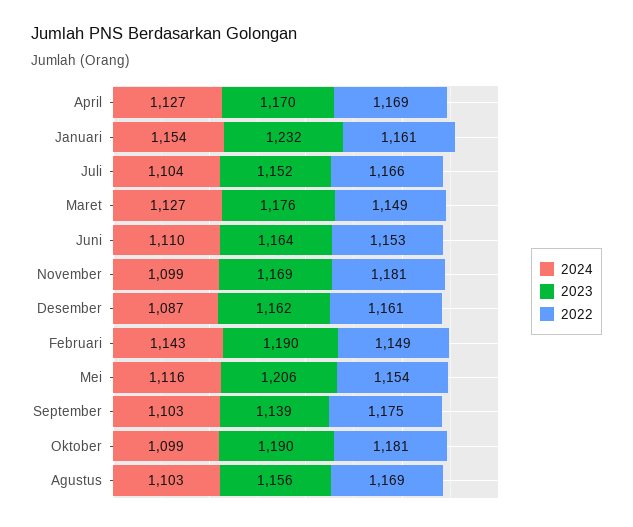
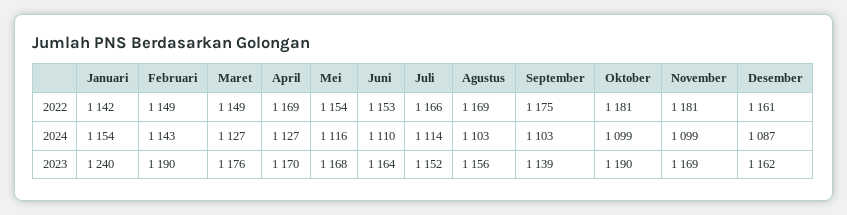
2023, Januari: 1232 -> 1240
2022, Januari: 1161 -> 1142
2024, Juli: 1104 -> 1114
2023, Mei: 1206 -> 1168

